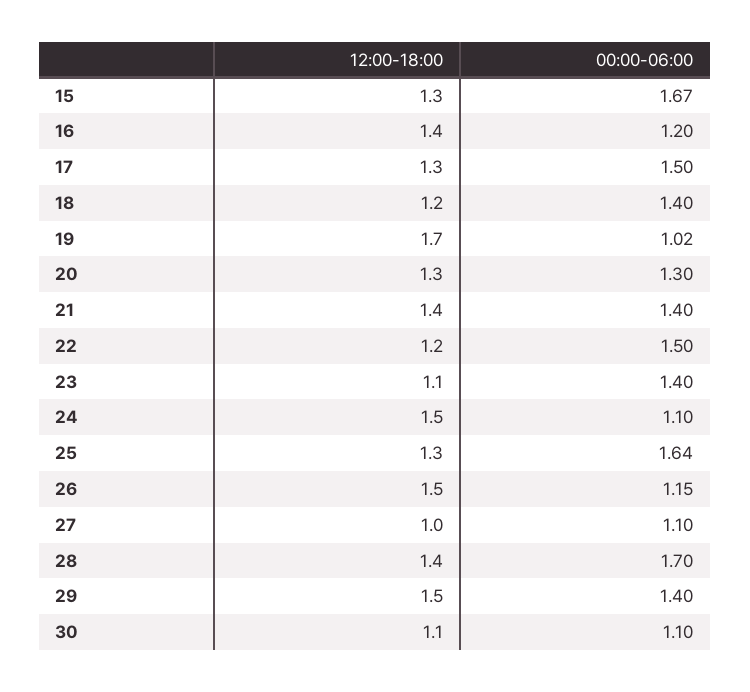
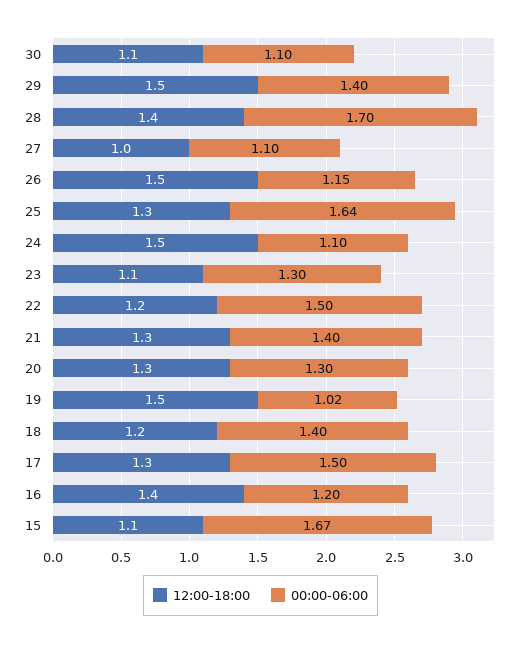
12:00-18:00, 15: 1.3 -> 1.1
12:00-18:00, 19: 1.7 -> 1.5
12:00-18:00, 21: 1.4 -> 1.3
00:00-06:00, 23: 1.4 -> 1.3

